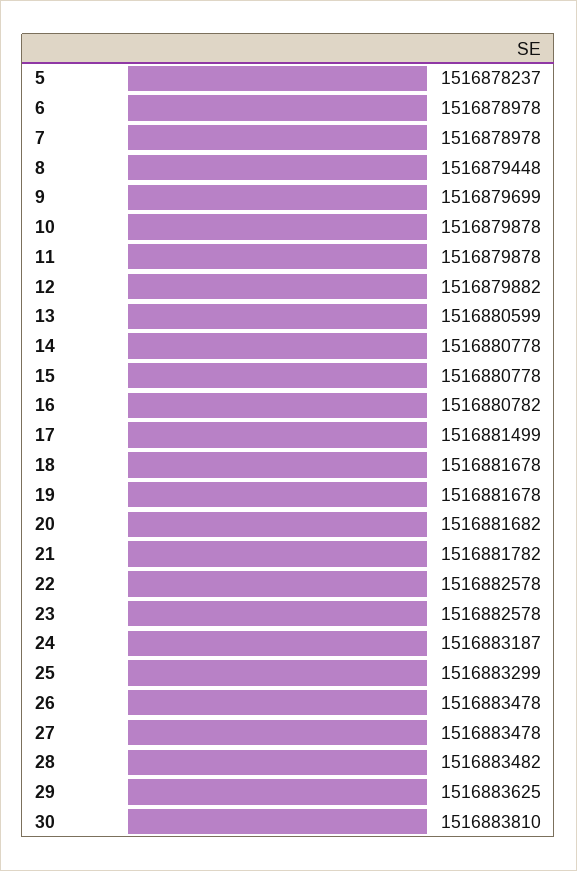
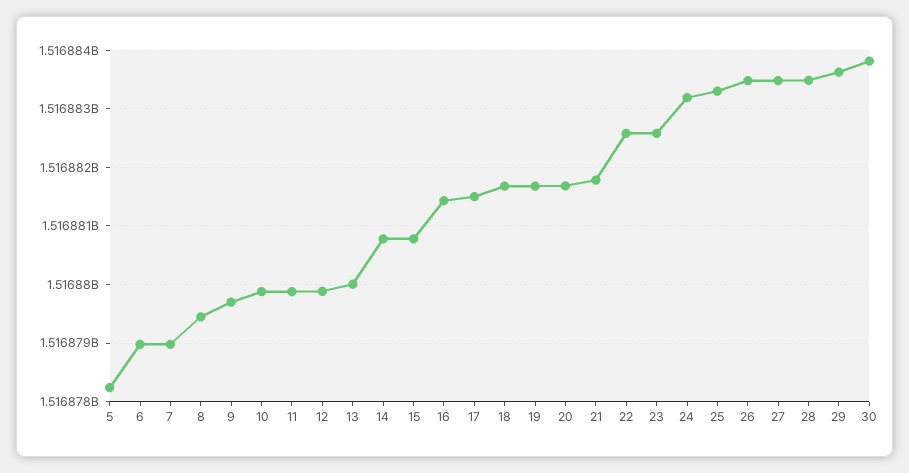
13: 1516880599 -> 1516880000
16: 1516880782 -> 1516881400

